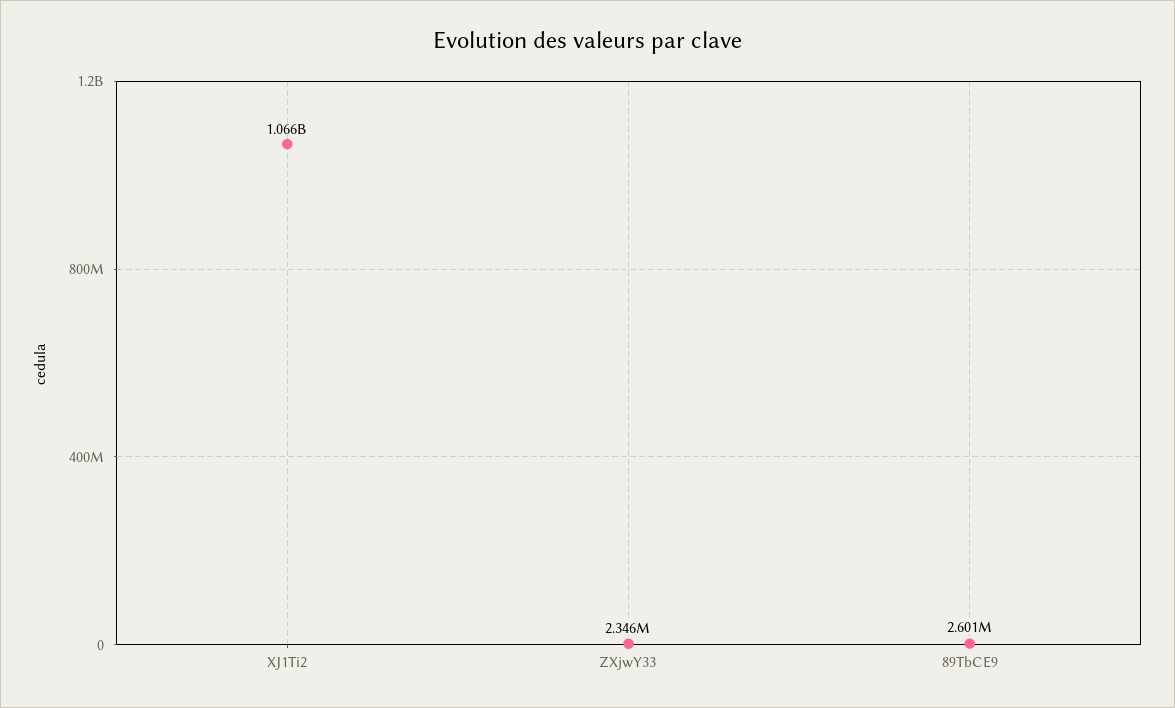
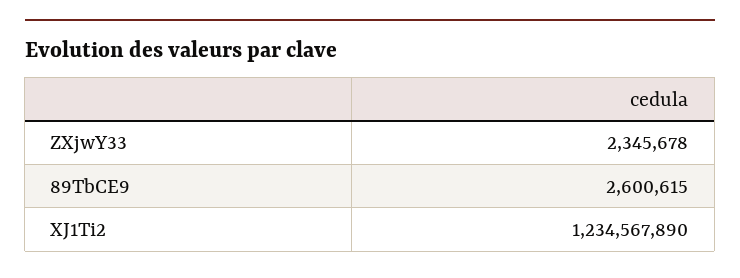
XJ1Ti2: 1066000000 -> 1234567890

